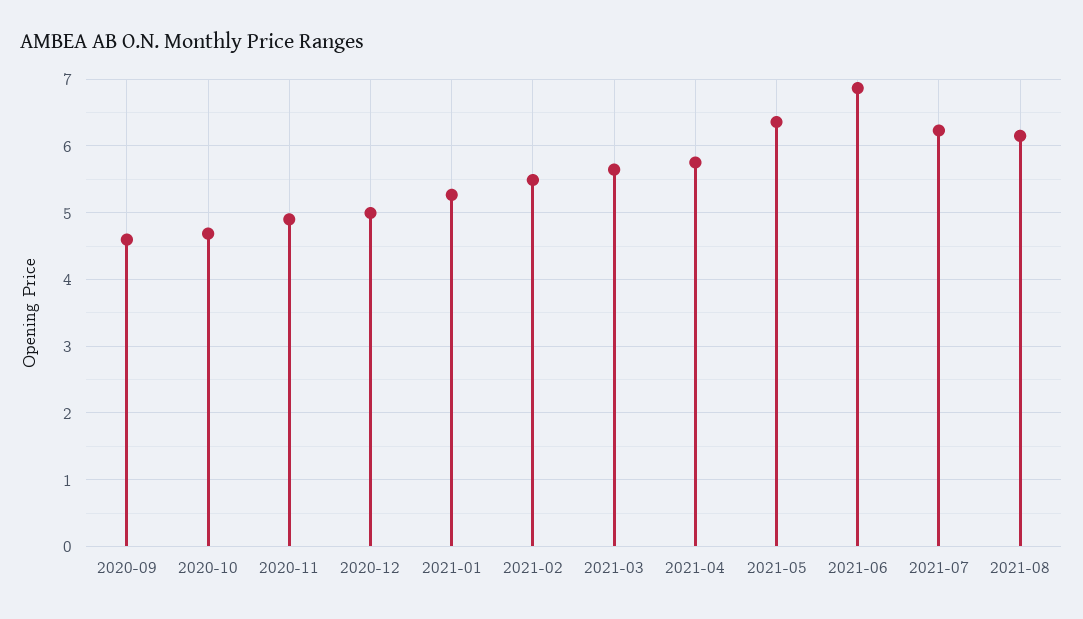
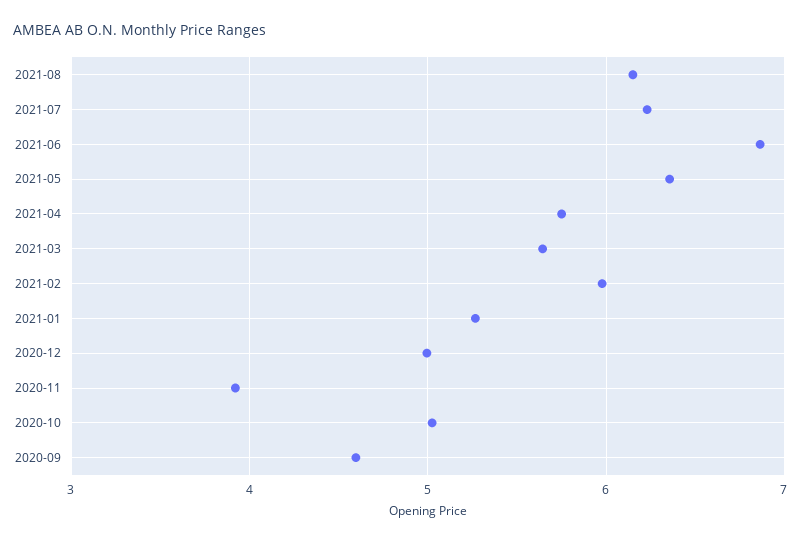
2020-10: 4.7 -> 5
2020-11: 4.9 -> 3.9
2021-02: 5.5 -> 6

